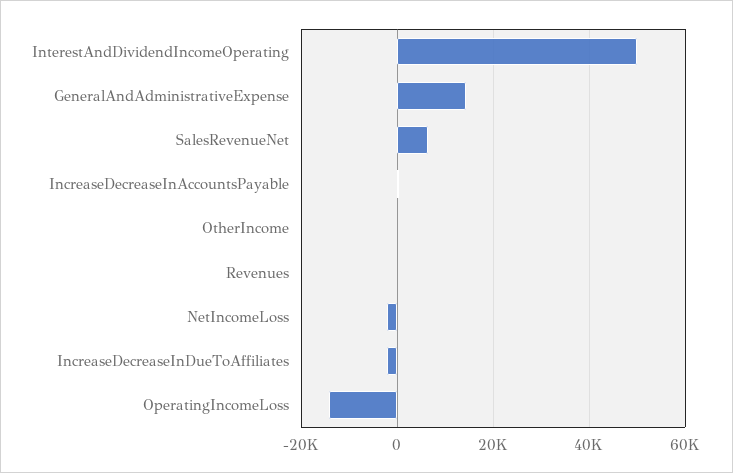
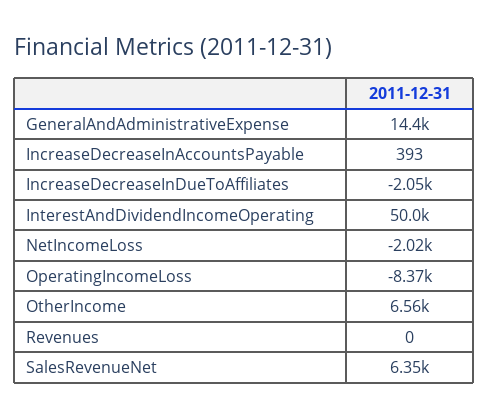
OtherIncome: 0 -> 6560
OperatingIncomeLoss: -14000 -> -8370

